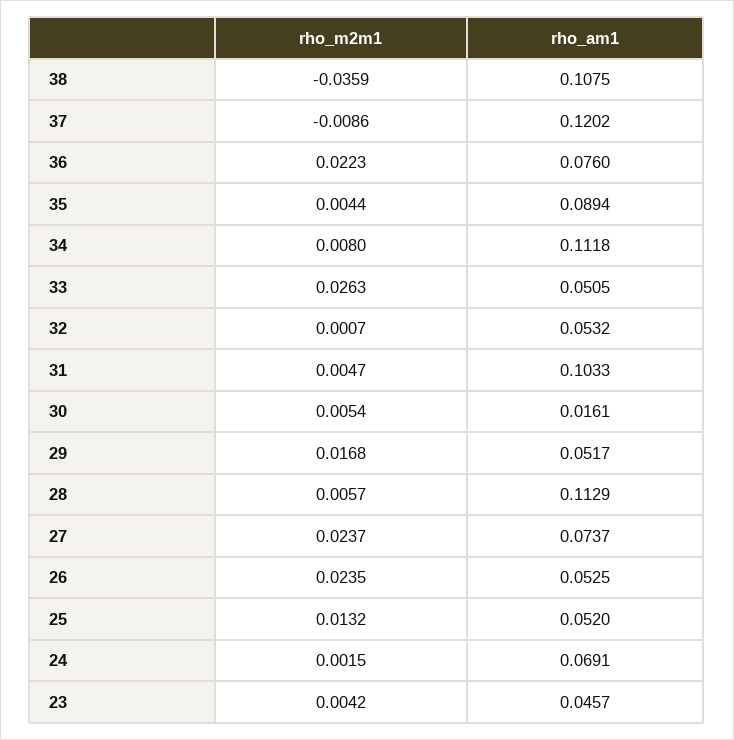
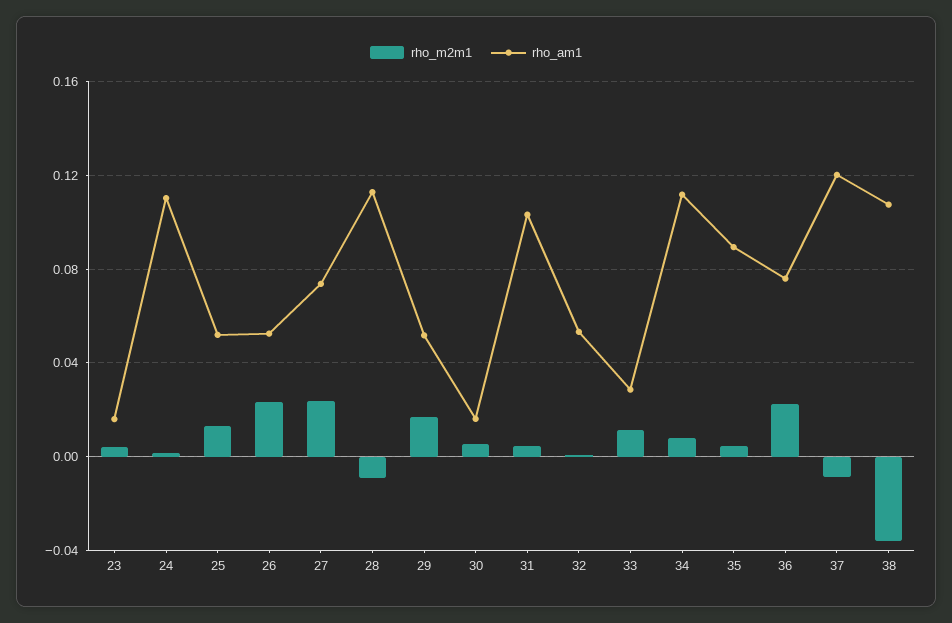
rho_m2m1, 33: 0.0263 -> 0.01
rho_am1, 33: 0.0505 -> 0.03
rho_m2m1, 28: 0.0057 -> -0.01
rho_am1, 24: 0.0691 -> 0.11
rho_am1, 23: 0.0457 -> 0.015

